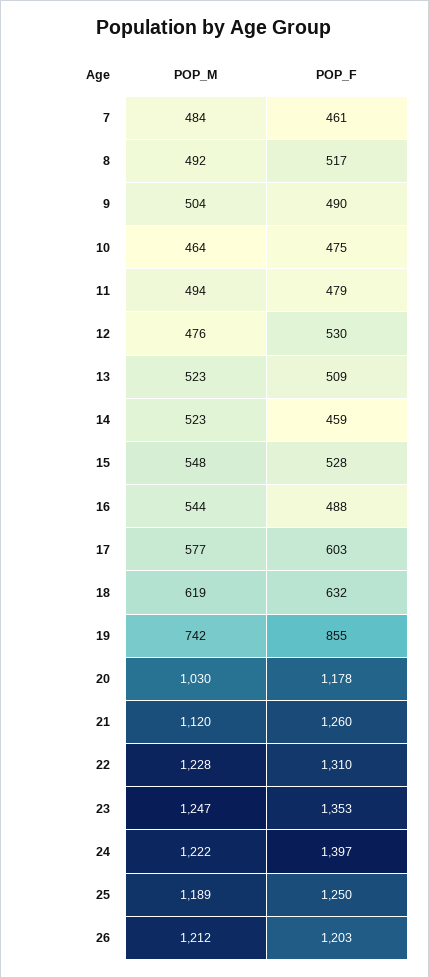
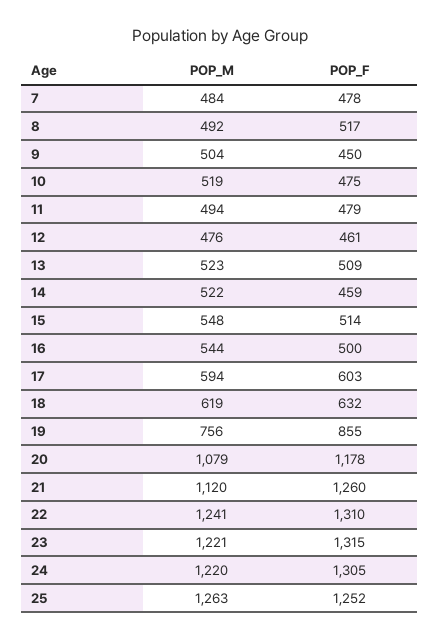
POP_F, 7: 461 -> 478
POP_F, 9: 490 -> 450
POP_M, 10: 464 -> 519
POP_F, 12: 530 -> 461
POP_M, 14: 523 -> 522
POP_F, 15: 528 -> 514
POP_F, 16: 488 -> 500
POP_M, 17: 577 -> 594
POP_M, 19: 742 -> 756
POP_M, 20: 1030 -> 1079
POP_M, 22: 1228 -> 1241
POP_M, 23: 1247 -> 1221
POP_F, 23: 1353 -> 1315
POP_M, 24: 1222 -> 1220
POP_F, 24: 1397 -> 1305
POP_M, 25: 1189 -> 1263
POP_F, 25: 1250 -> 1252
POP_M, 26: 1212 -> none
POP_F, 26: 1203 -> none

